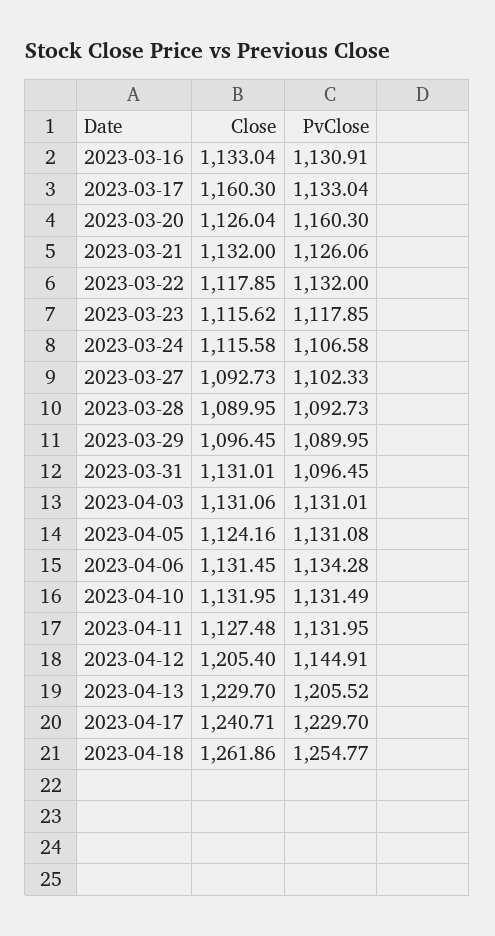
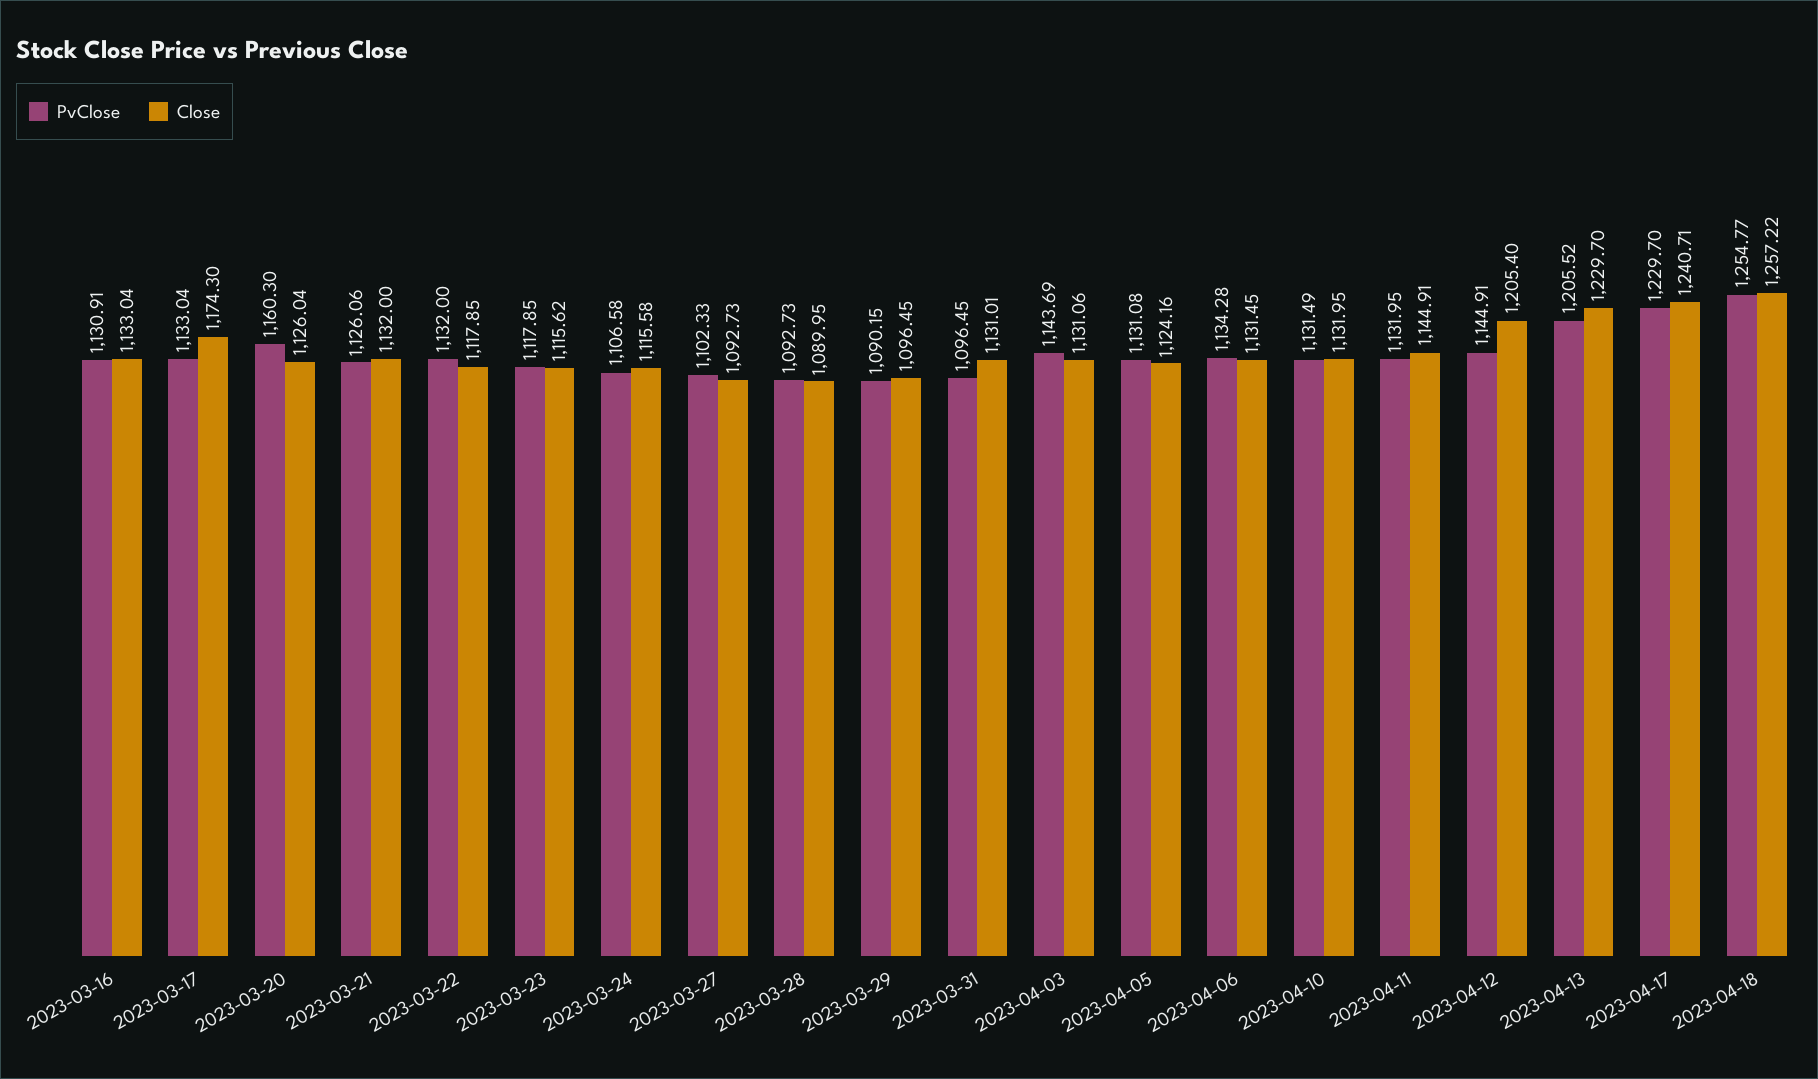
Close, 2023-03-17: 1160.3 -> 1174.3
PvClose, 2023-03-29: 1089.95 -> 1090.15
PvClose, 2023-04-03: 1131.01 -> 1143.69
Close, 2023-04-11: 1127.48 -> 1144.91
Close, 2023-04-18: 1261.86 -> 1257.22

